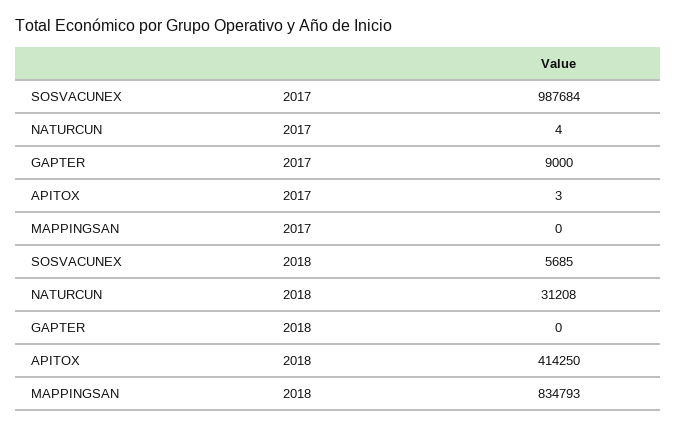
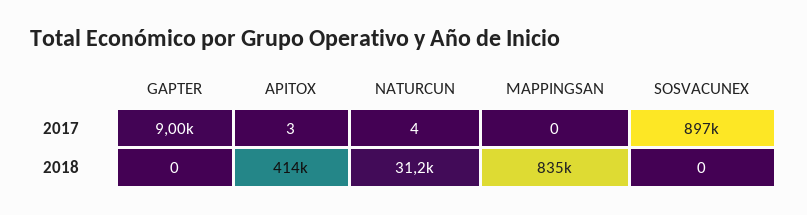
SOSVACUNEX, 2017: 987684 -> 897000
SOSVACUNEX, 2018: 5685 -> 0

